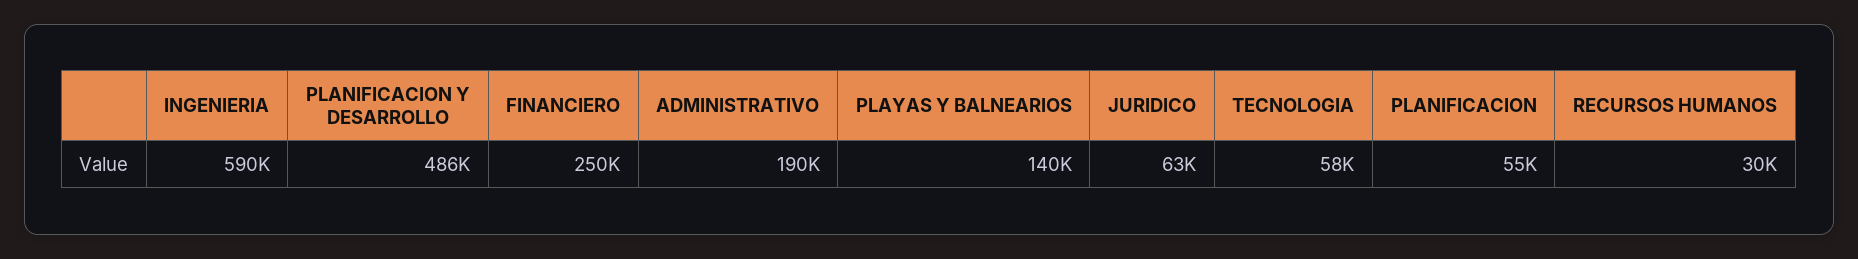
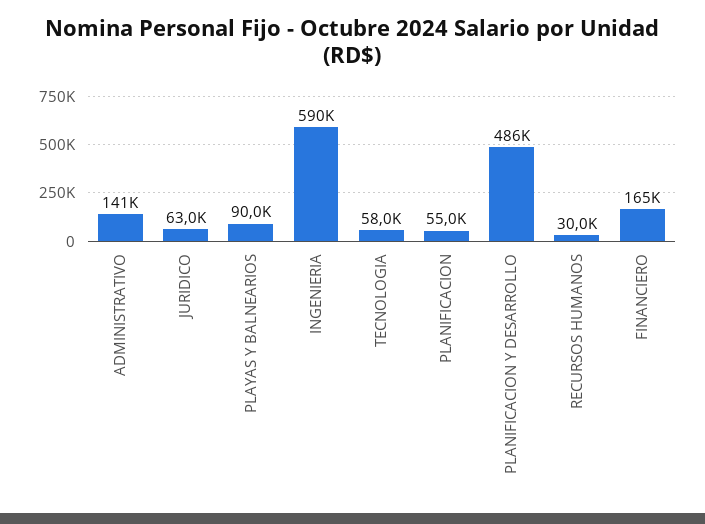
FINANCIERO: 250000 -> 165000
ADMINISTRATIVO: 190000 -> 141000
PLAYAS Y BALNEARIOS: 140000 -> 90000

